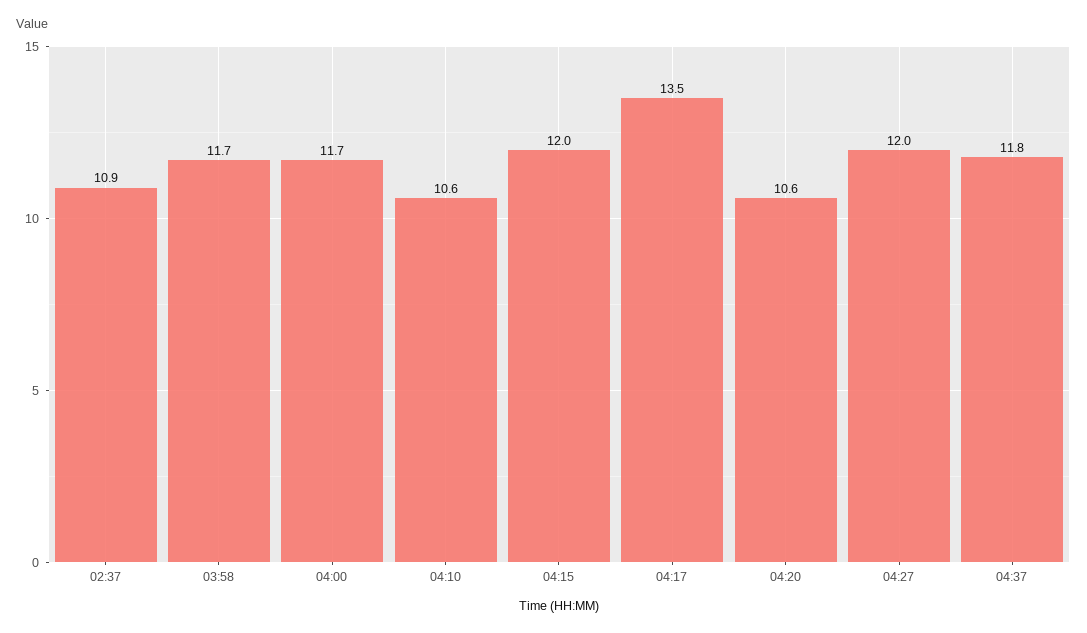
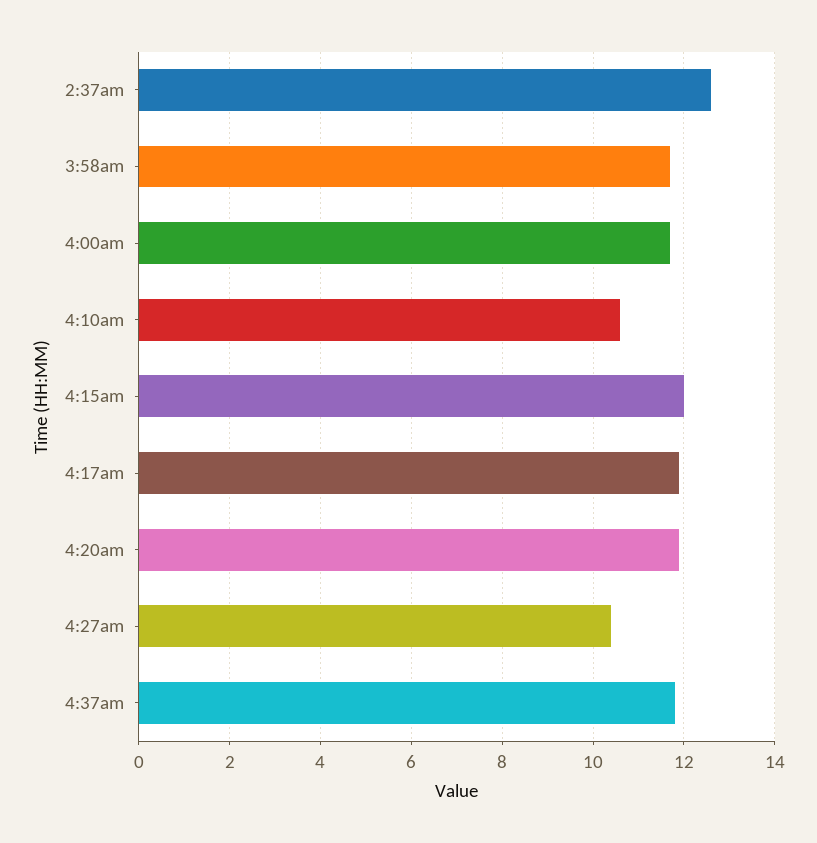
02:37: 10.9 -> 12.5
04:17: 13.5 -> 12
04:20: 10.6 -> 12
04:27: 12 -> 10.5

